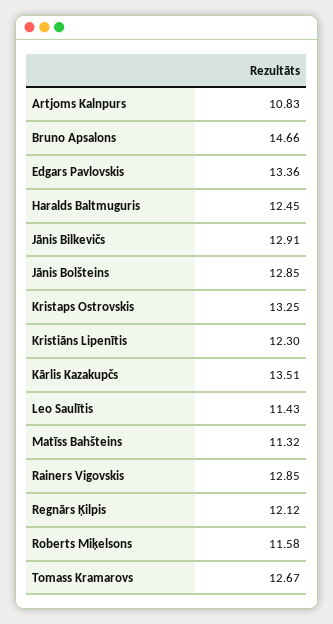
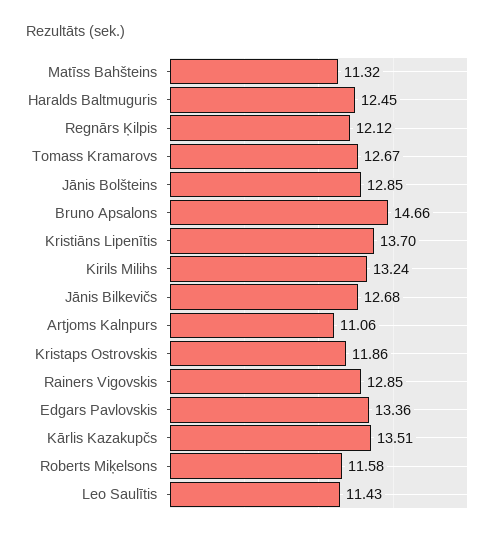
Artjoms Kalnpurs: 10.83 -> 11.06
Jānis Bilkevičs: 12.91 -> 12.68
Kristaps Ostrovskis: 13.25 -> 11.86
Kristiāns Lipenītis: 12.3 -> 13.7
Kirils Milihs: none -> 13.24

